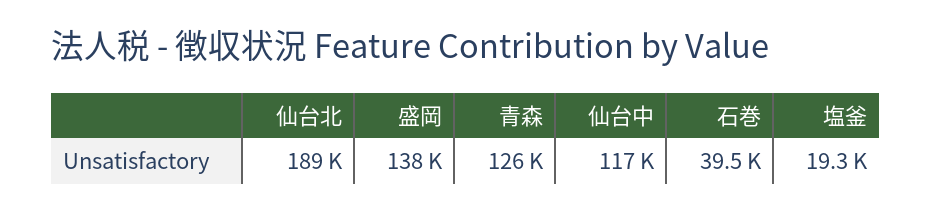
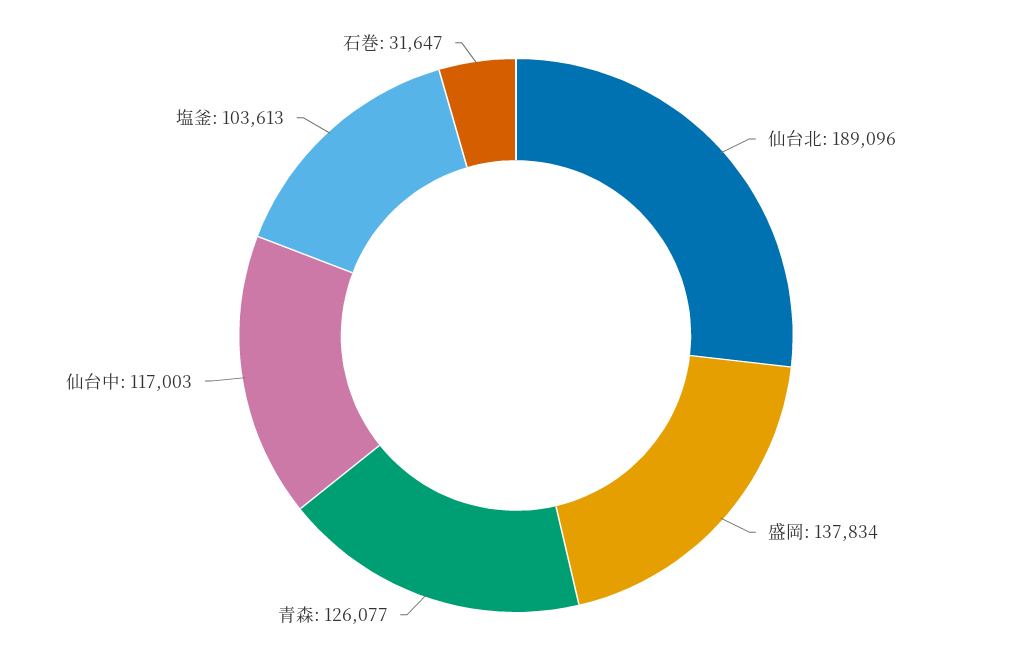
石巻: 39500 -> 31647
塩釜: 19300 -> 103613

